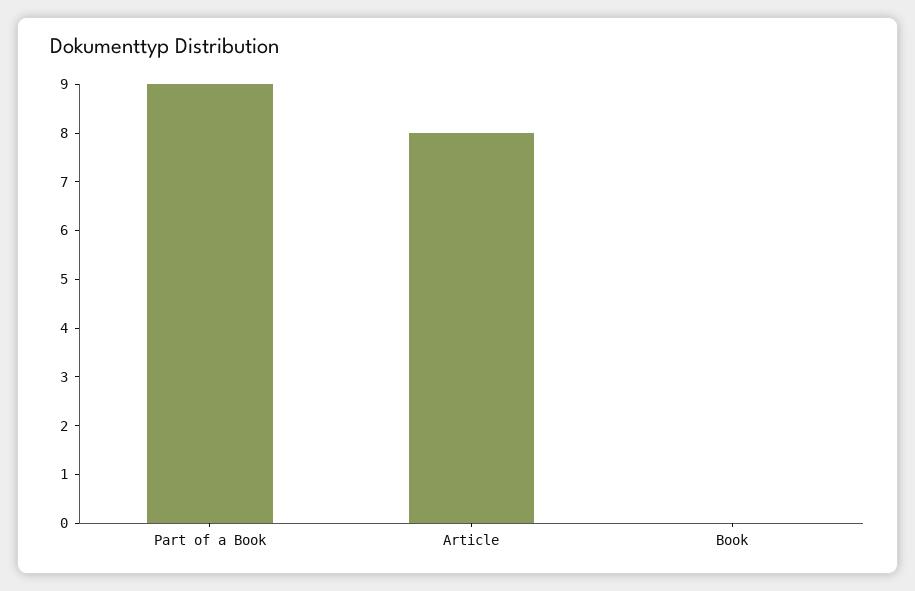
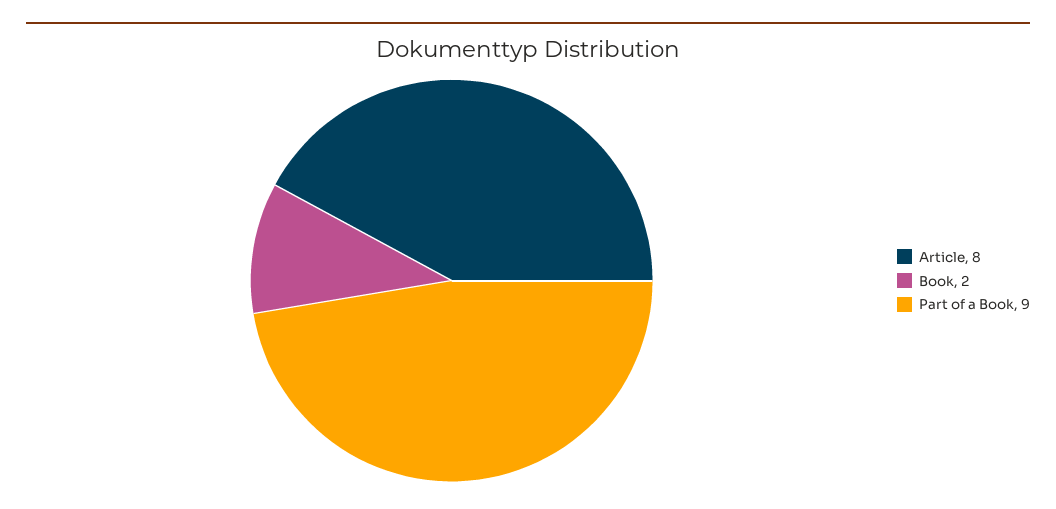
Book: 0 -> 2

